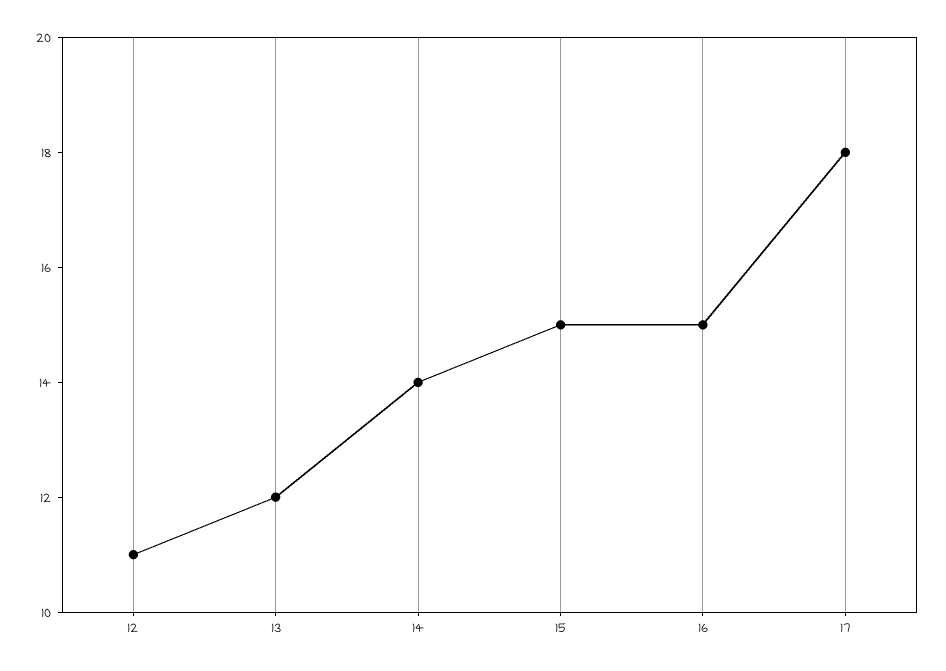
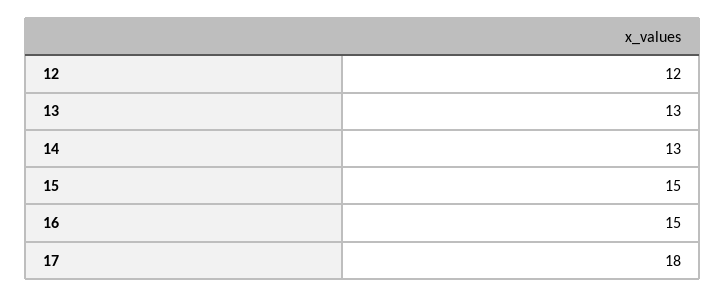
12: 11 -> 12
13: 12 -> 13
14: 14 -> 13

